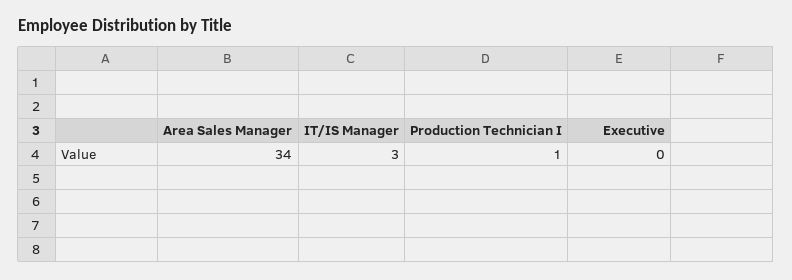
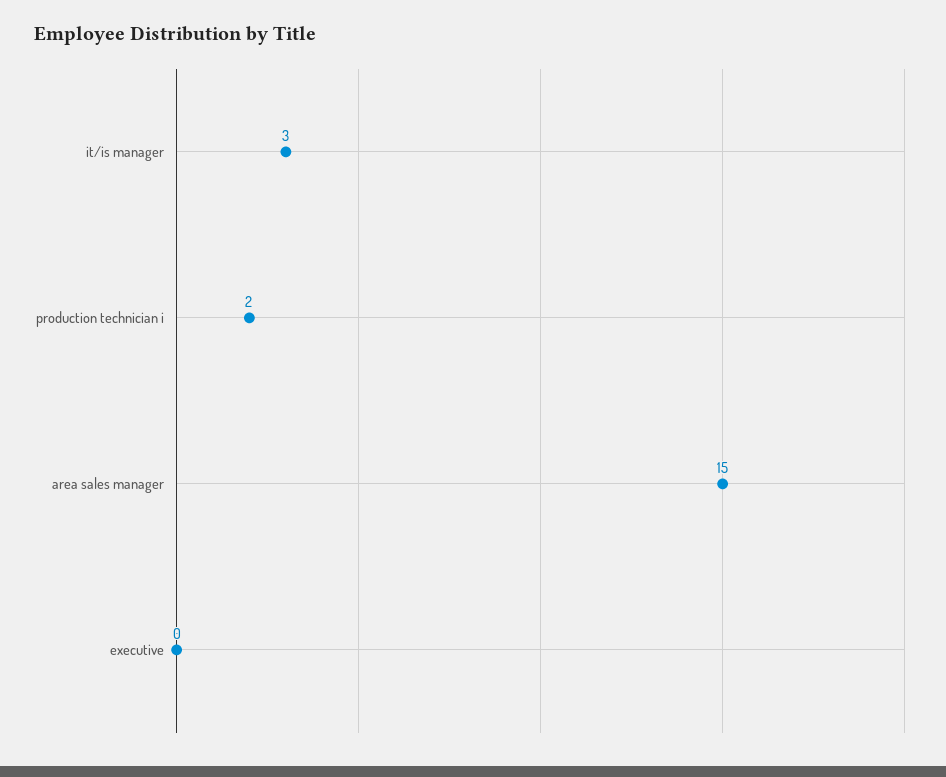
Area Sales Manager: 34 -> 15
Production Technician I: 1 -> 2

